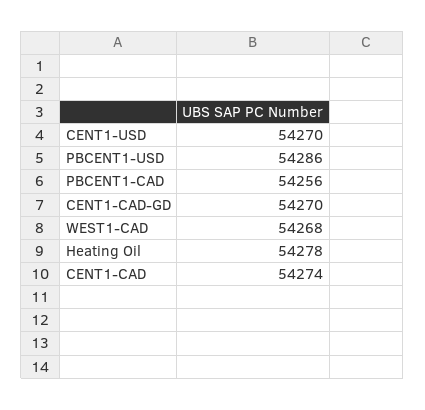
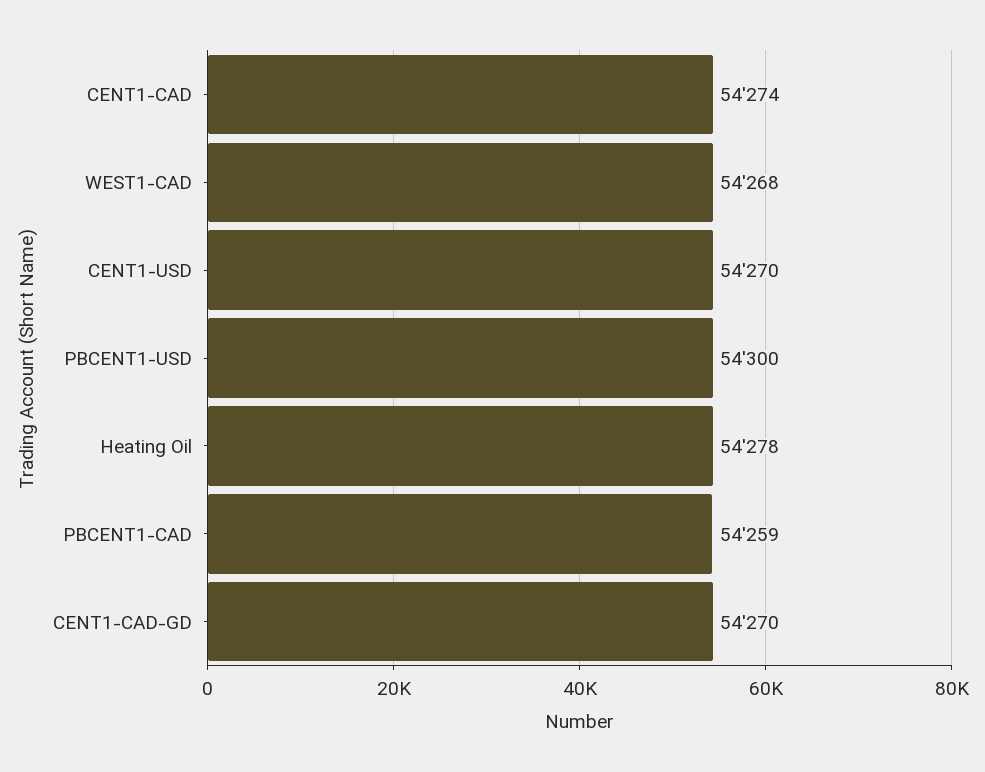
PBCENT1-USD: 54286 -> 54300
PBCENT1-CAD: 54256 -> 54259

